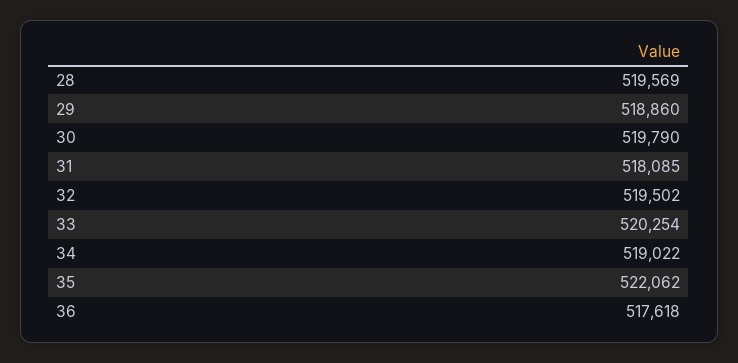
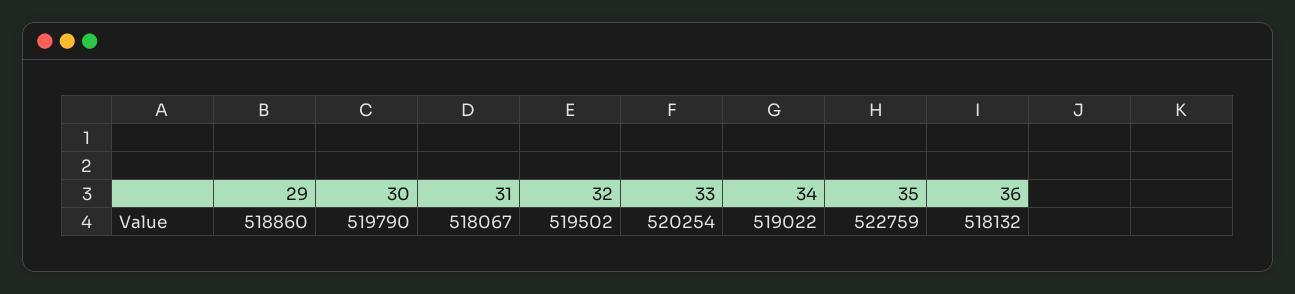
28: 519569 -> none
31: 518085 -> 518067
35: 522062 -> 522759
36: 517618 -> 518132

